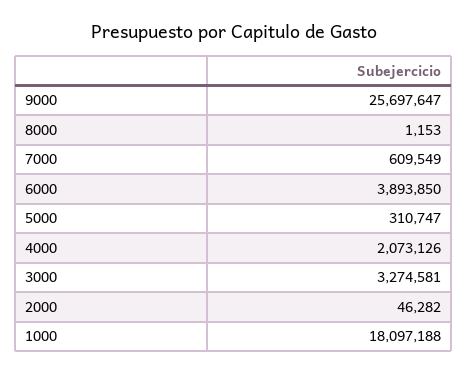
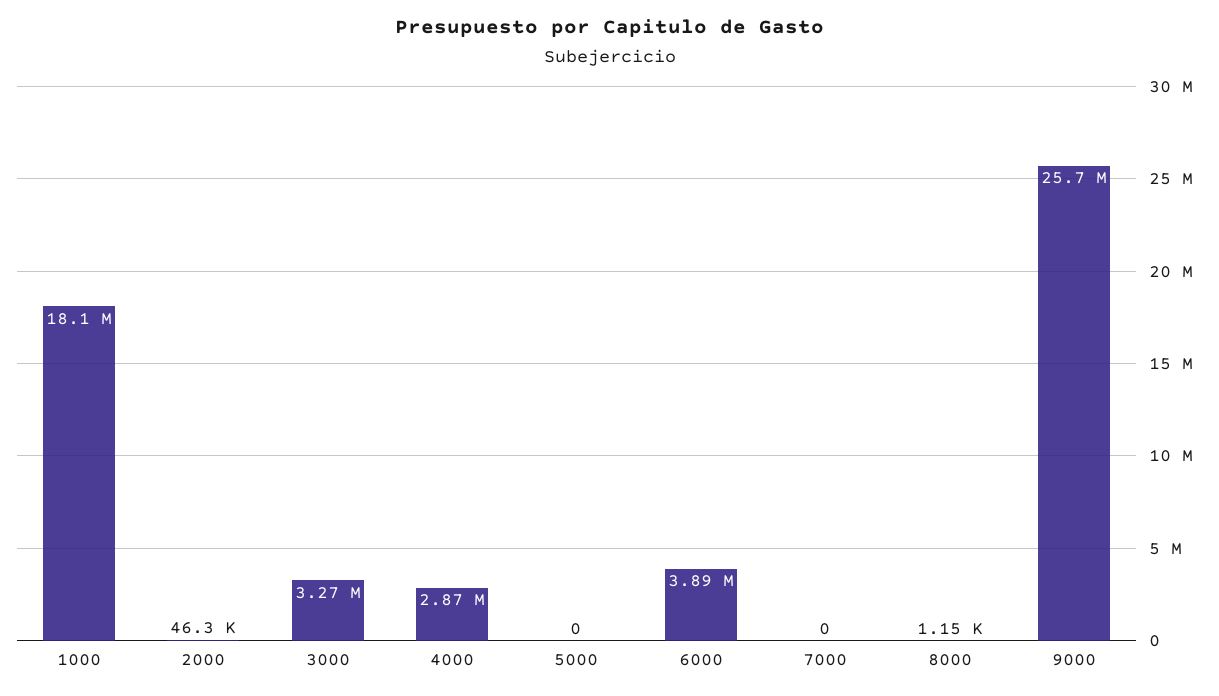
7000: 609549 -> 0
5000: 310747 -> 0
4000: 2073126 -> 2870000

